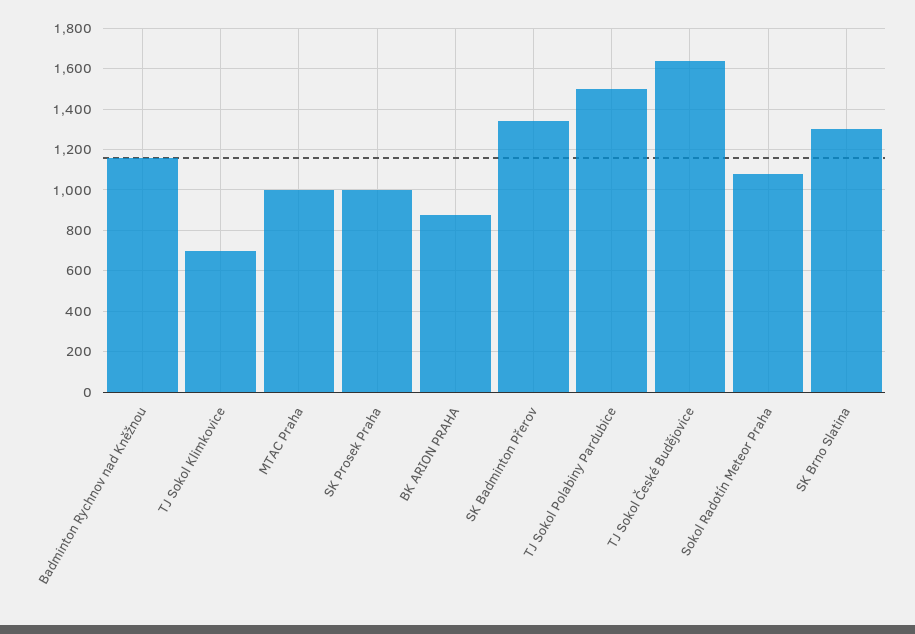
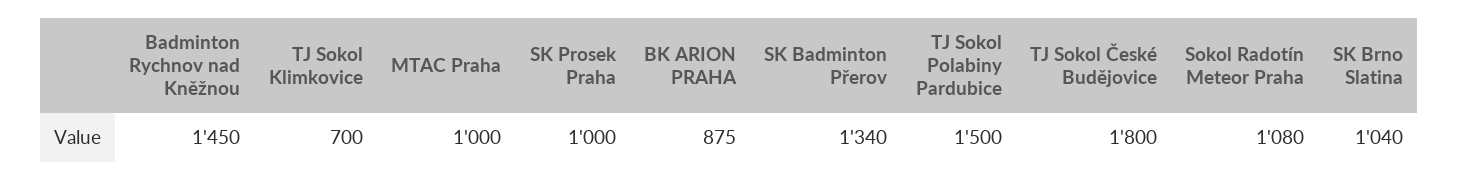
Badminton Rychnov nad Kněžnou: 1150 -> 1450
TJ Sokol České Budějovice: 1650 -> 1800
SK Brno Slatina: 1300 -> 1040

